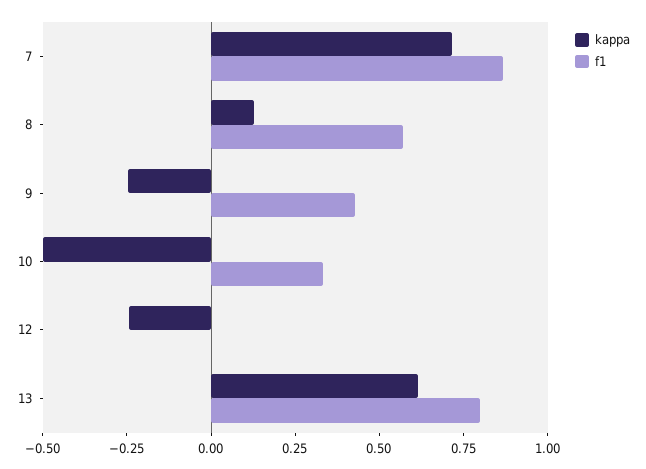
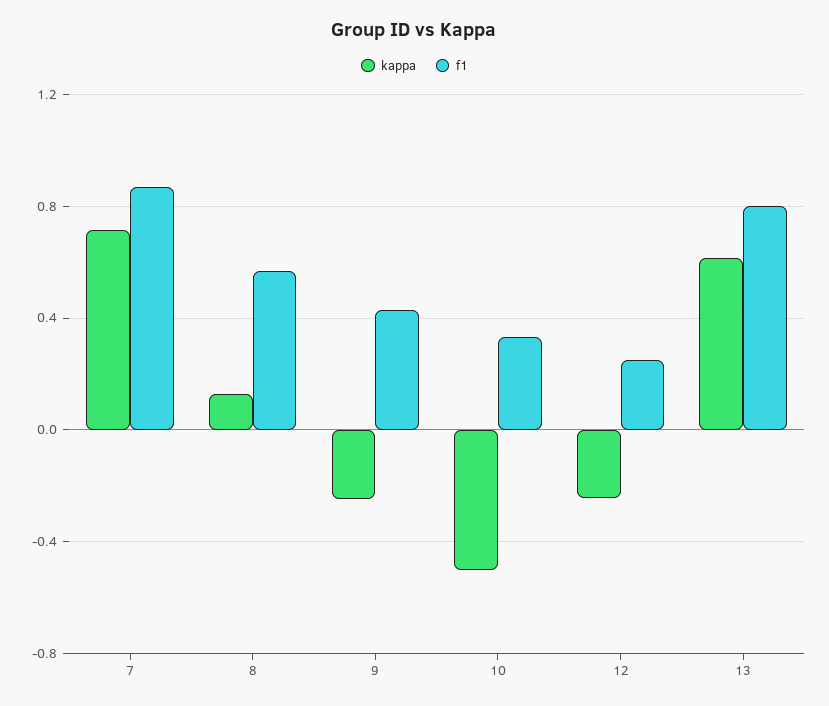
f1, 12: 0 -> 0.25

